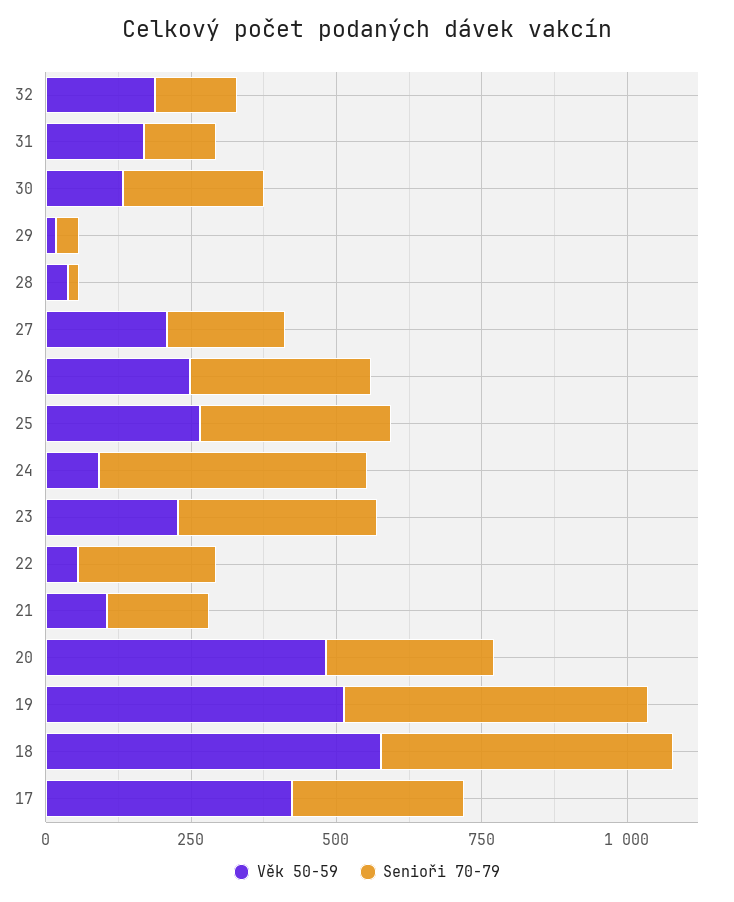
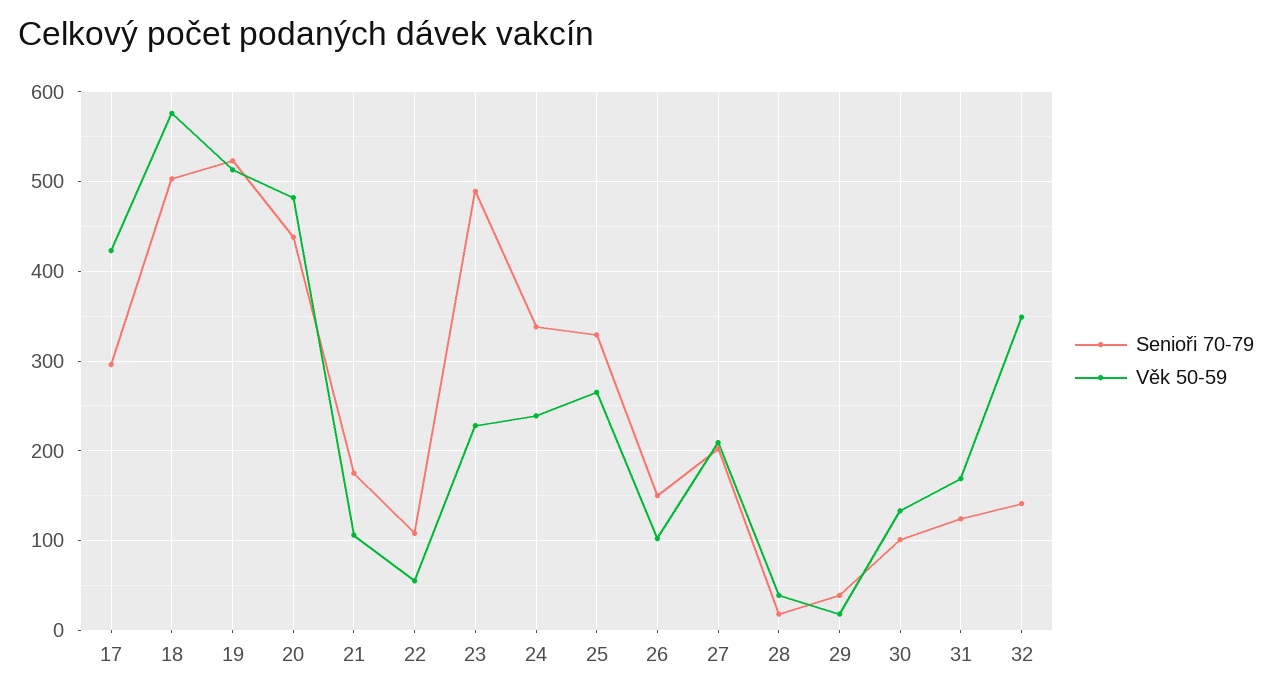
Věk 50-59, 32: 200 -> 350
Senioři 70-79, 30: 250 -> 100
Věk 50-59, 26: 250 -> 100
Senioři 70-79, 26: 300 -> 150
Věk 50-59, 24: 100 -> 240
Senioři 70-79, 24: 450 -> 340
Senioři 70-79, 23: 350 -> 490
Senioři 70-79, 22: 250 -> 110
Senioři 70-79, 20: 300 -> 440

